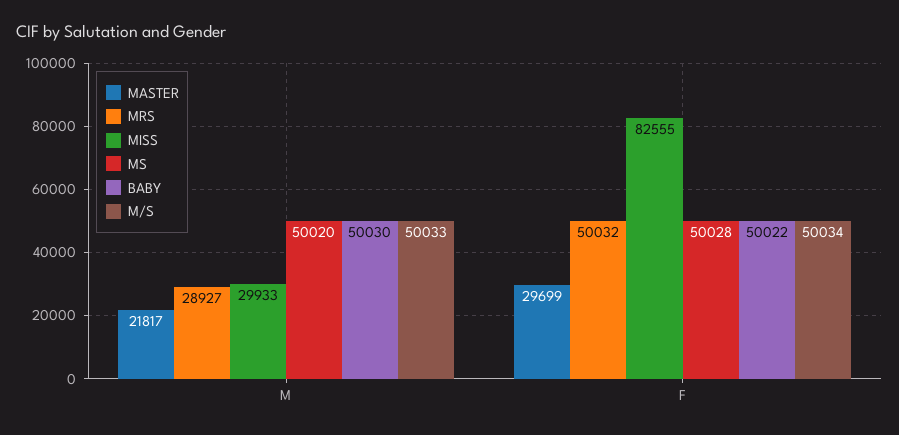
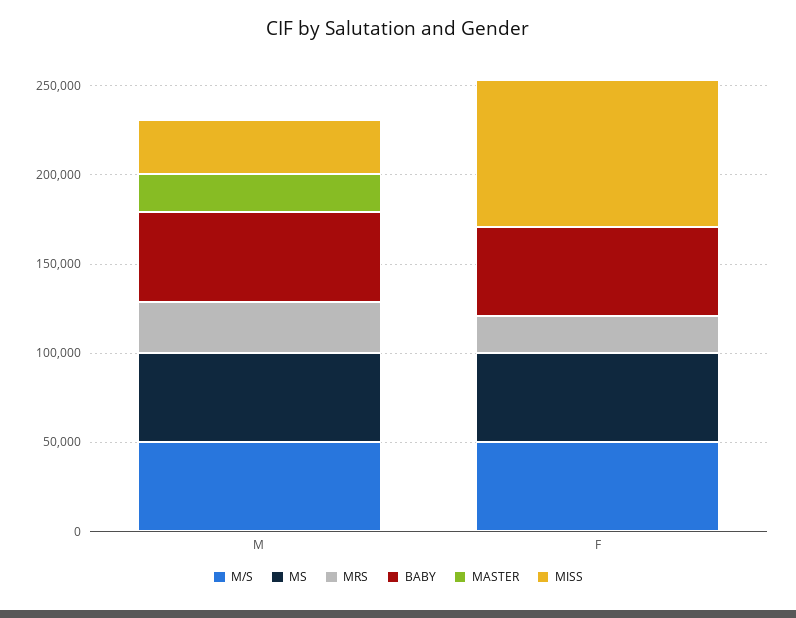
MASTER, F: 29699 -> 0
MRS, F: 50032 -> 20000

